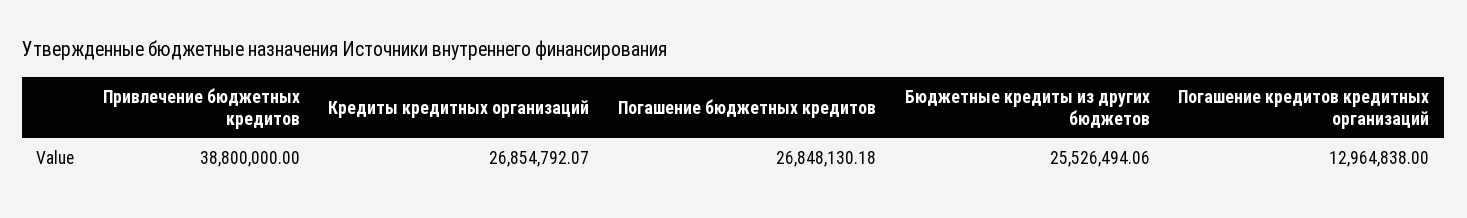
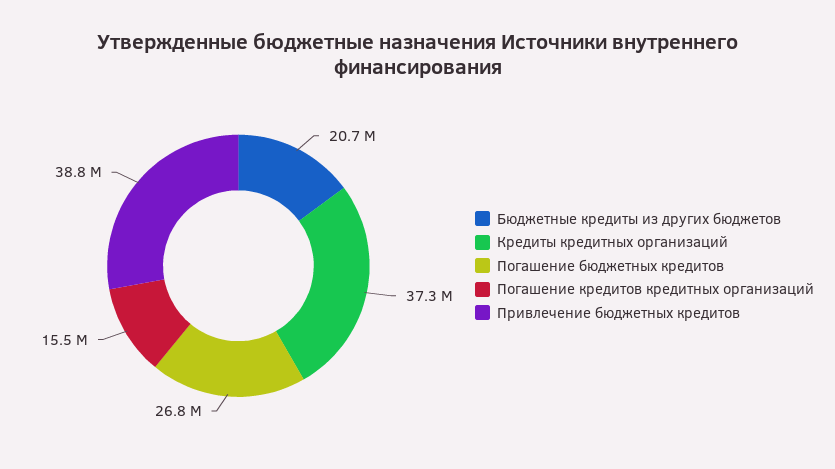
Кредиты кредитных организаций: 26854792.07 -> 37300000
Бюджетные кредиты из других бюджетов: 25526494.06 -> 20700000
Погашение кредитов кредитных организаций: 12964838 -> 15500000

